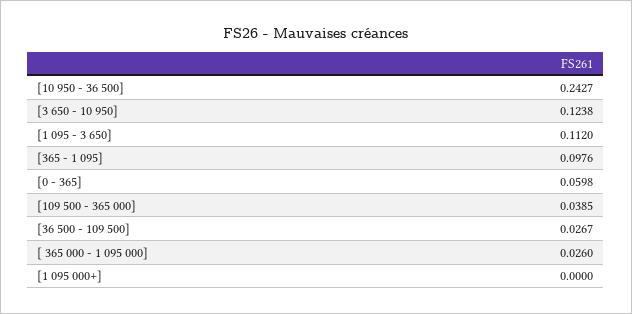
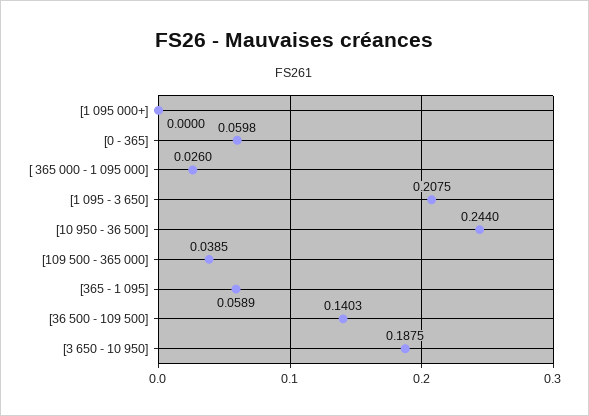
[10 950 - 36 500]: 0.2427 -> 0.244
[3 650 - 10 950]: 0.1238 -> 0.1875
[1 095 - 3 650]: 0.112 -> 0.2075
[365 - 1 095]: 0.0976 -> 0.0589
[36 500 - 109 500]: 0.0267 -> 0.1403

